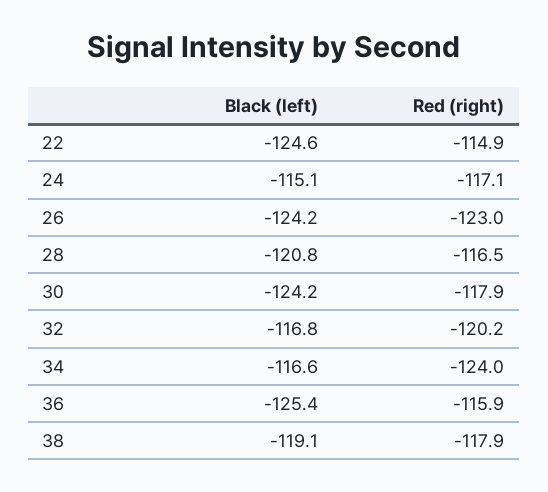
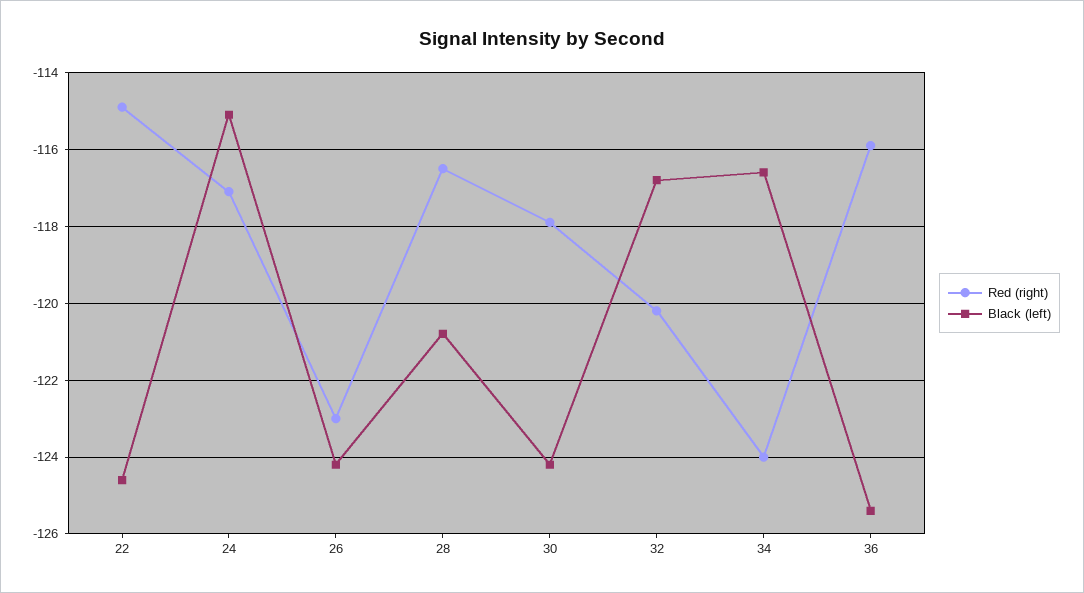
Black (left), 38: -119.1 -> none
Red (right), 38: -117.9 -> none

